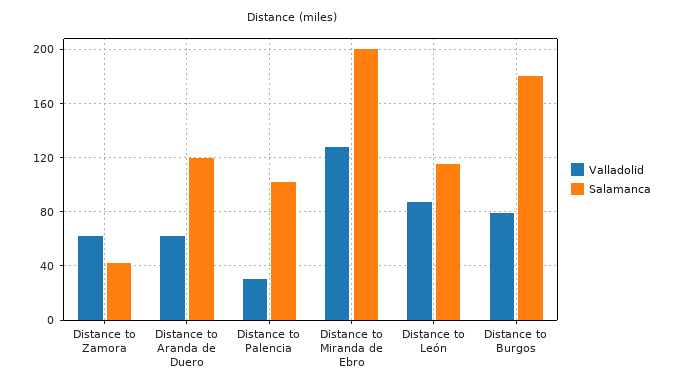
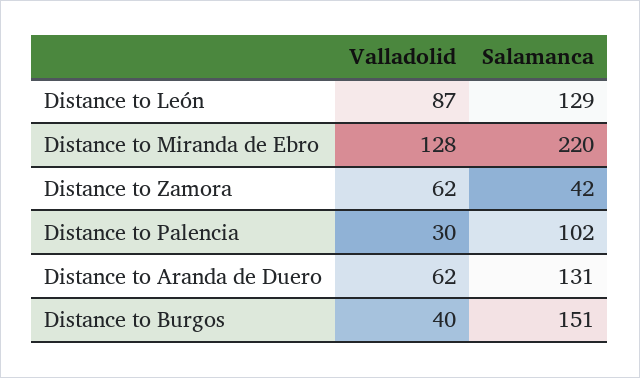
Salamanca, Distance to Aranda de Duero: 120 -> 131
Salamanca, Distance to Miranda de Ebro: 200 -> 220
Salamanca, Distance to León: 115 -> 129
Valladolid, Distance to Burgos: 80 -> 40
Salamanca, Distance to Burgos: 180 -> 151

